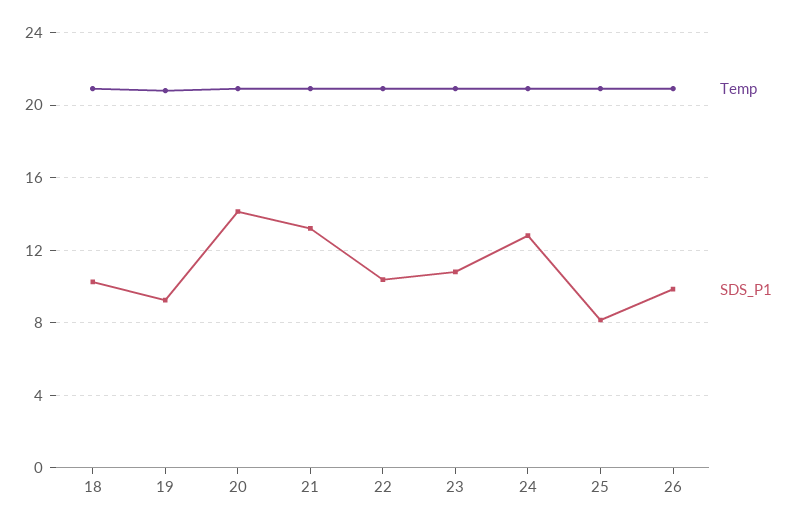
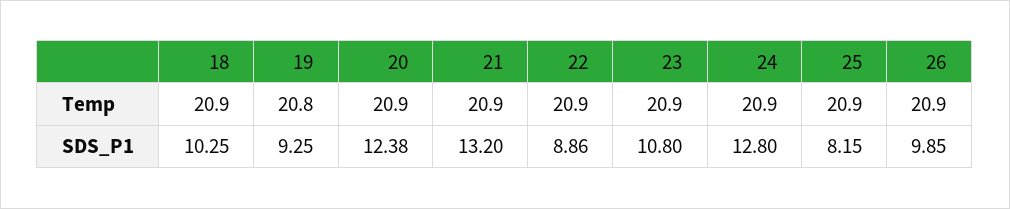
SDS_P1, 20: 14 -> 12.38
SDS_P1, 22: 10.5 -> 8.86

